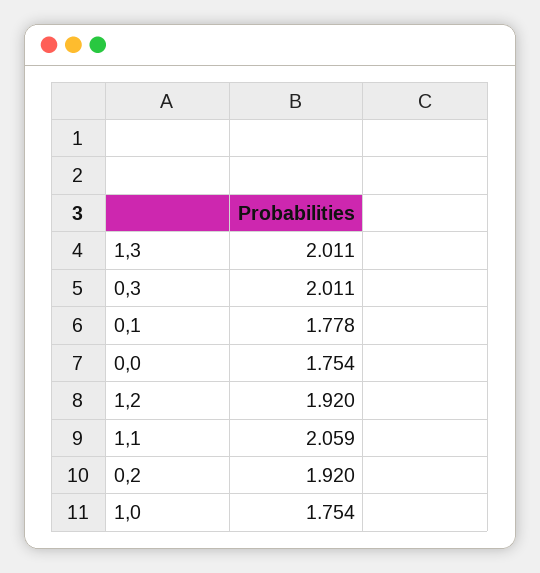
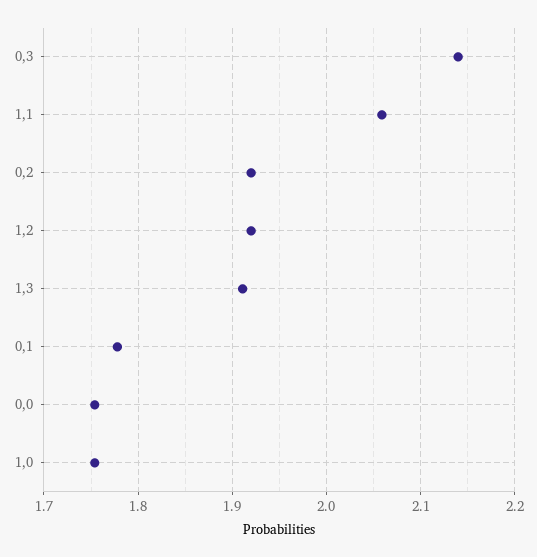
1,3: 2.011 -> 1.91
0,3: 2.011 -> 2.14

